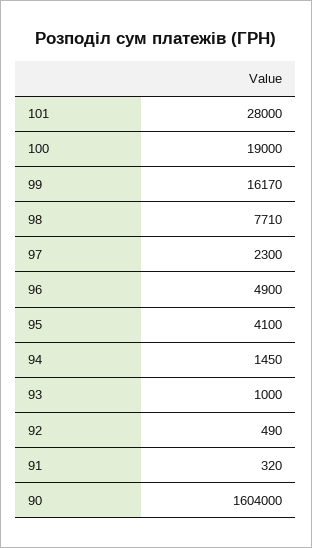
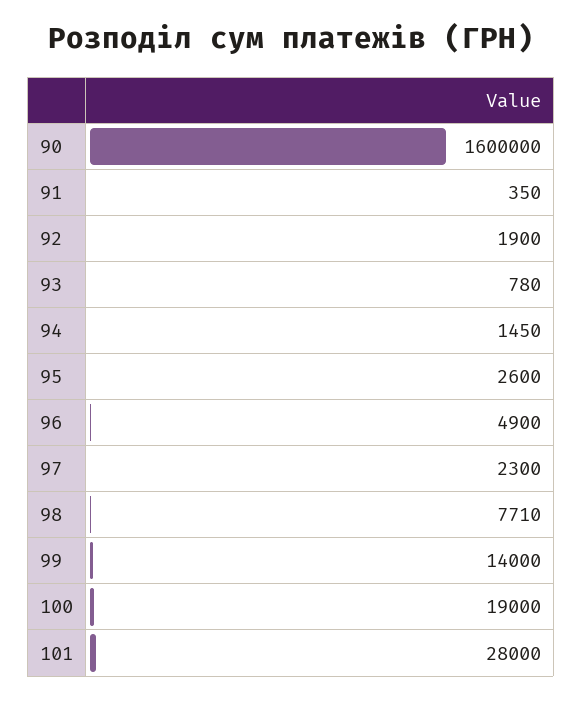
99: 16170 -> 14000
95: 4100 -> 2600
93: 1000 -> 780
92: 490 -> 1900
91: 320 -> 350
90: 1604000 -> 1600000

